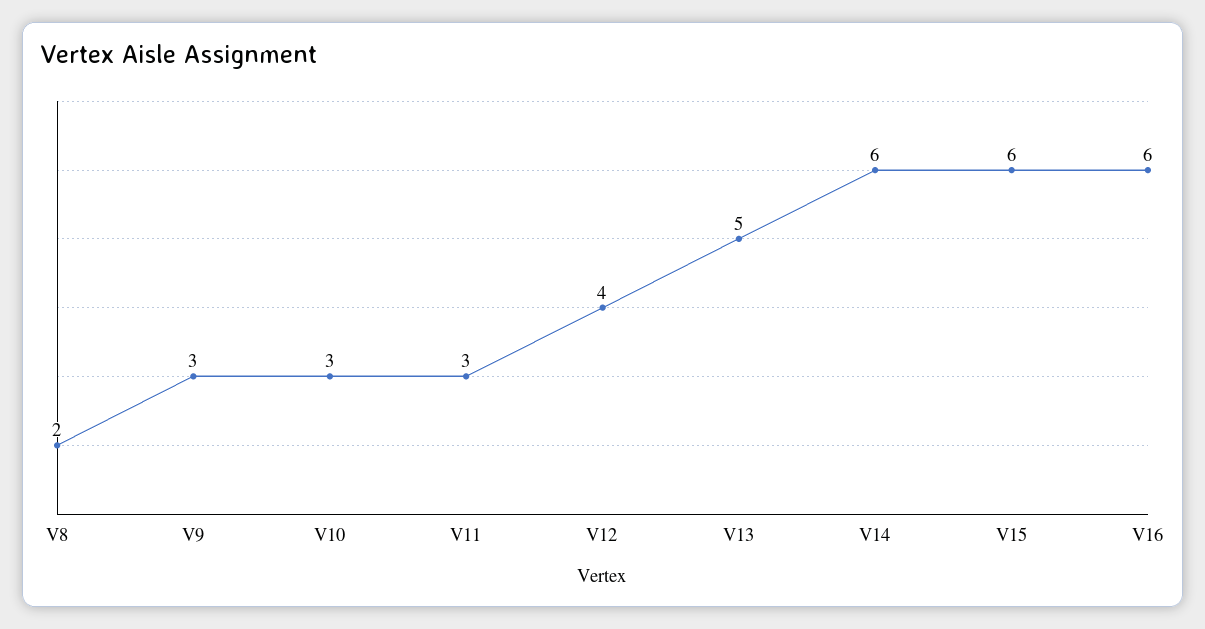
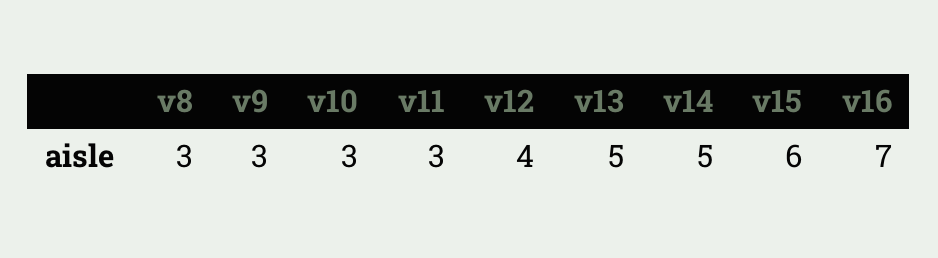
V8: 2 -> 3
V14: 6 -> 5
V16: 6 -> 7

